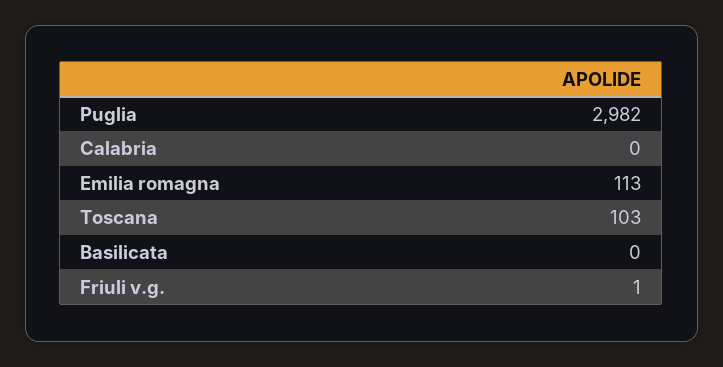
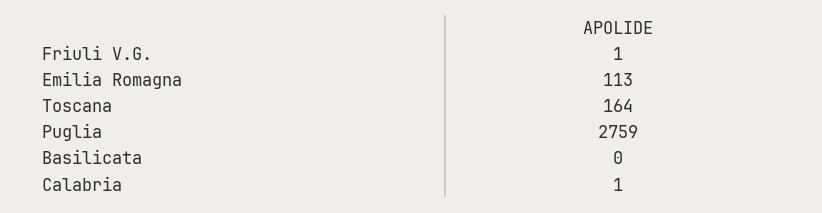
Puglia: 2982 -> 2759
Calabria: 0 -> 1
Toscana: 103 -> 164

